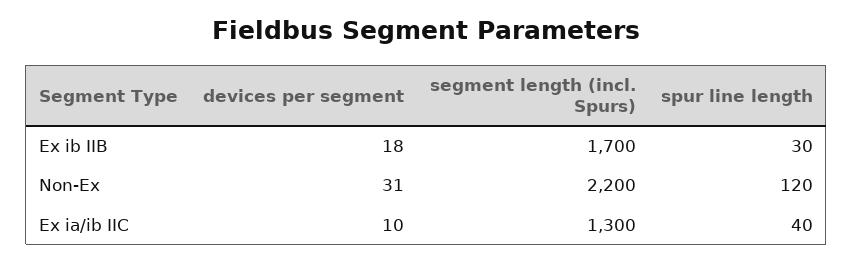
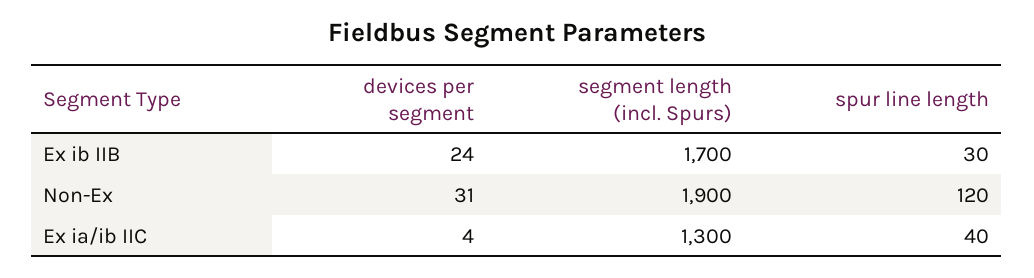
devices per segment, Ex ib IIB: 18 -> 24
segment length (incl. Spurs), Non-Ex: 2200 -> 1900
devices per segment, Ex ia/ib IIC: 10 -> 4

